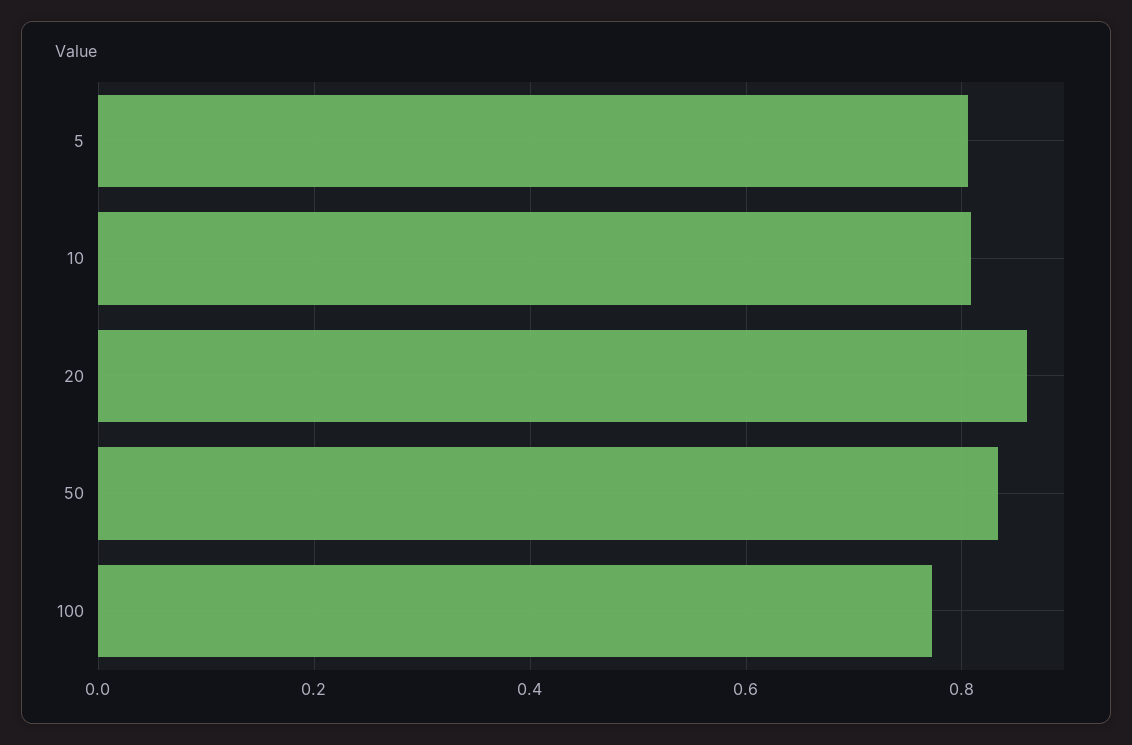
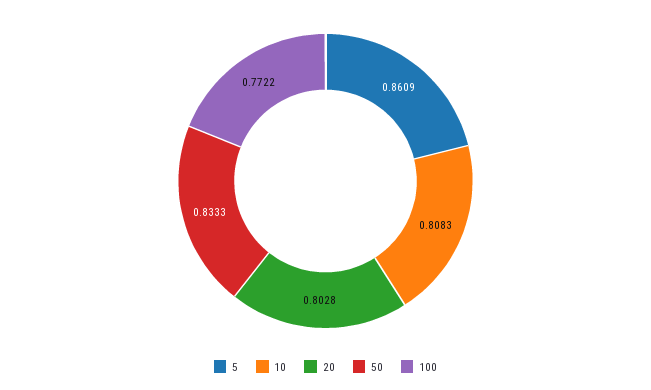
5: 0.8 -> 0.8609
20: 0.86 -> 0.8028

